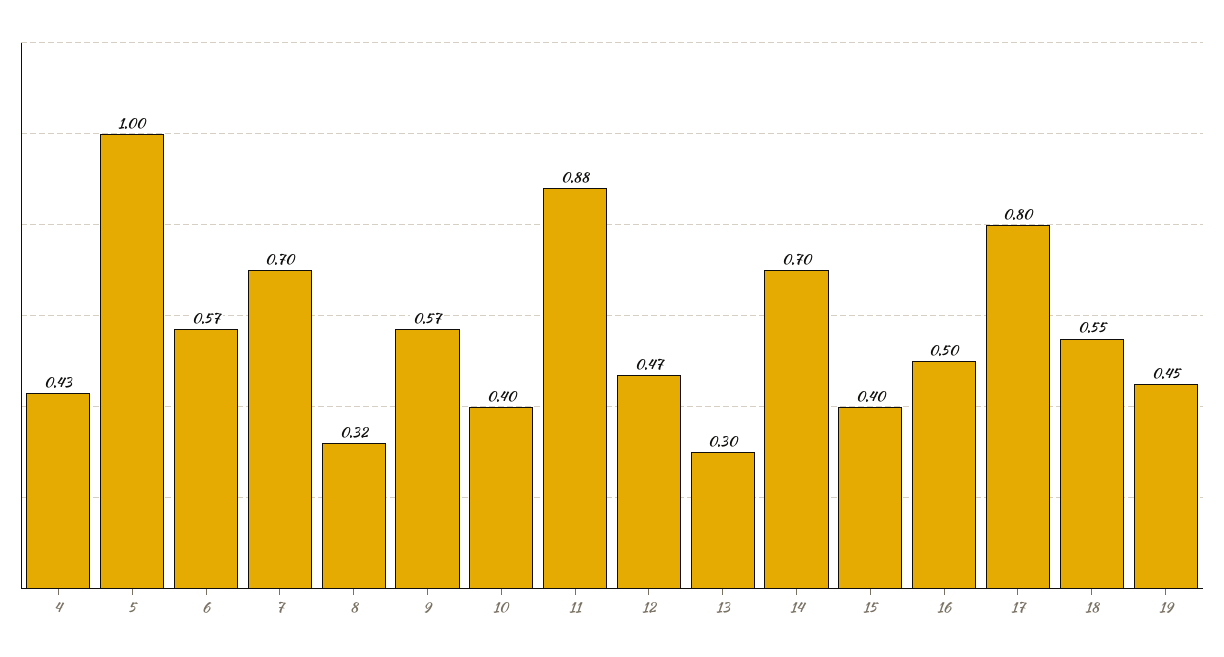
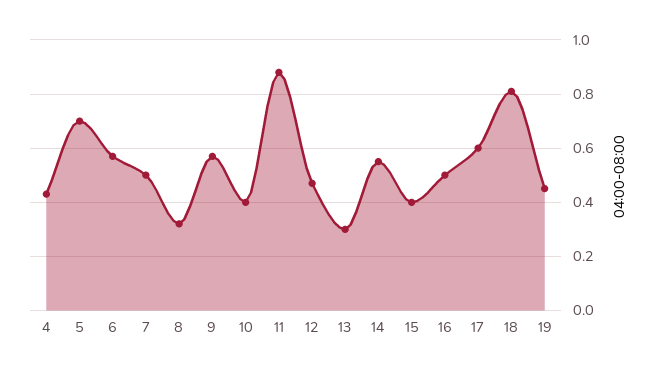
5: 1 -> 0.7
7: 0.7 -> 0.5
14: 0.7 -> 0.55
17: 0.8 -> 0.6
18: 0.55 -> 0.8

